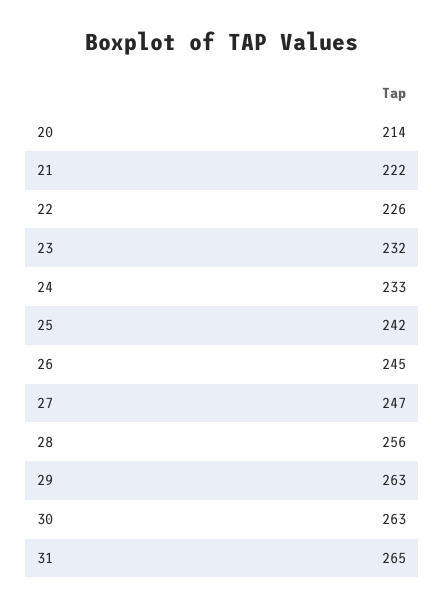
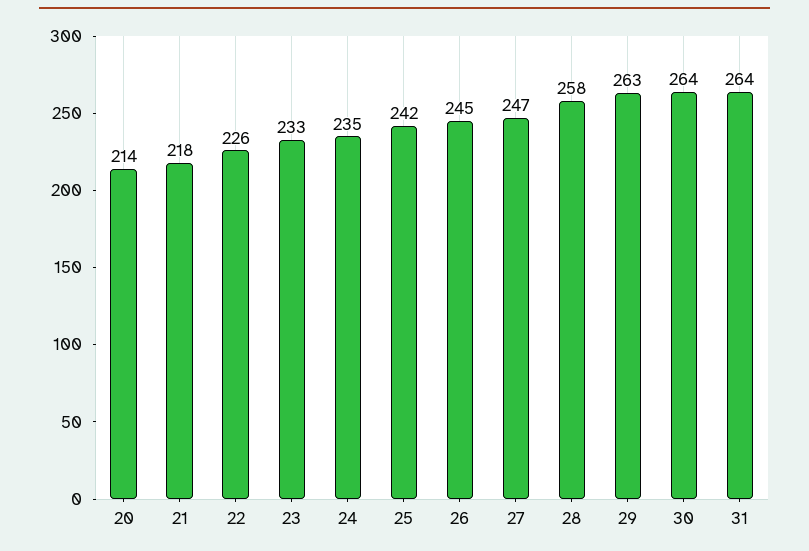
21: 222 -> 218
23: 232 -> 233
24: 233 -> 235
28: 256 -> 258
30: 263 -> 264
31: 265 -> 264

